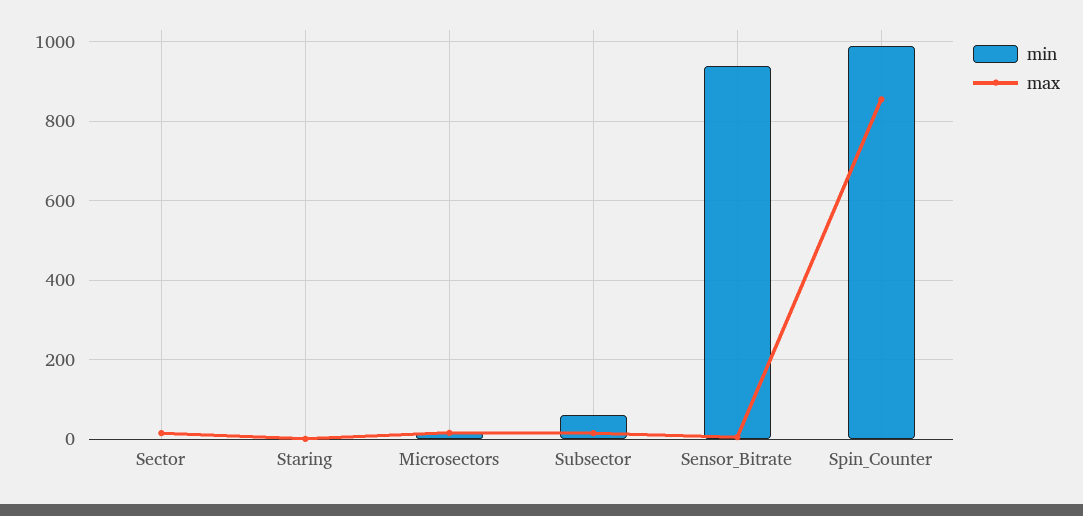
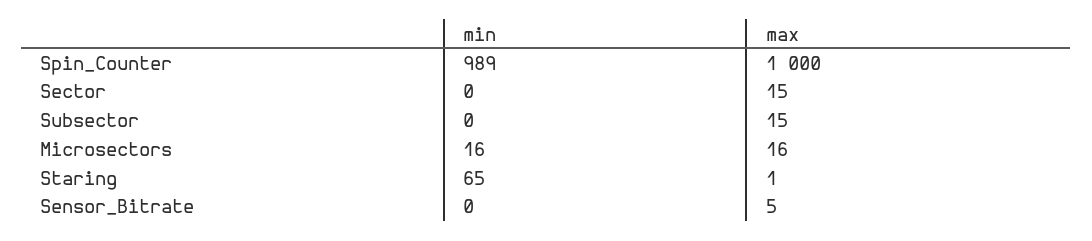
min, Staring: 0 -> 65
min, Subsector: 60 -> 0
min, Sensor_Bitrate: 940 -> 0
max, Spin_Counter: 860 -> 1000

